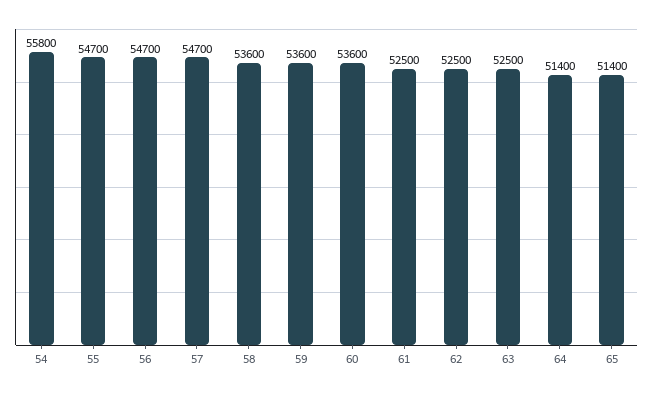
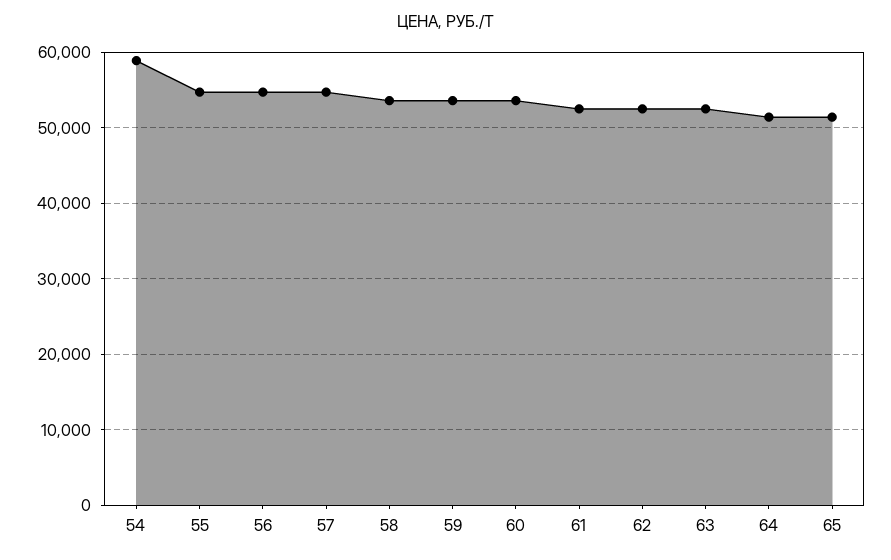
54: 55800 -> 59000

